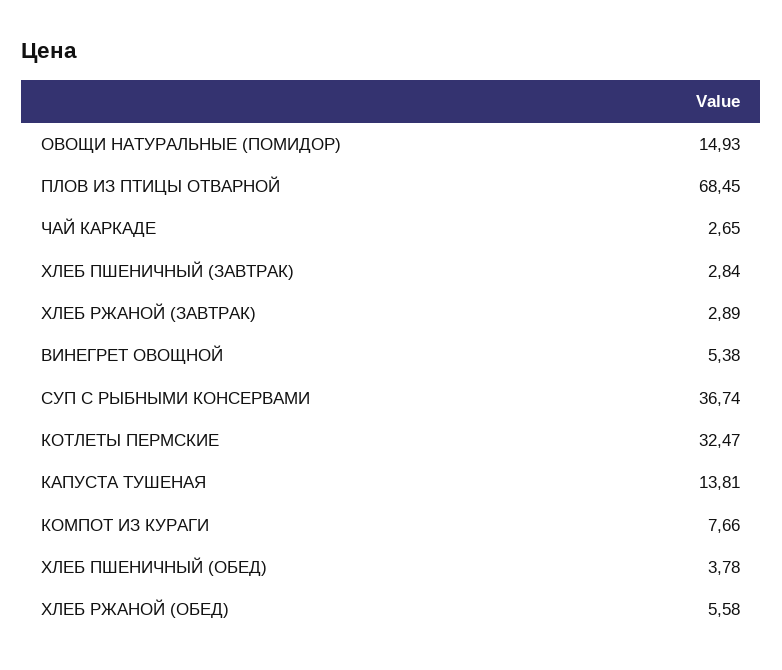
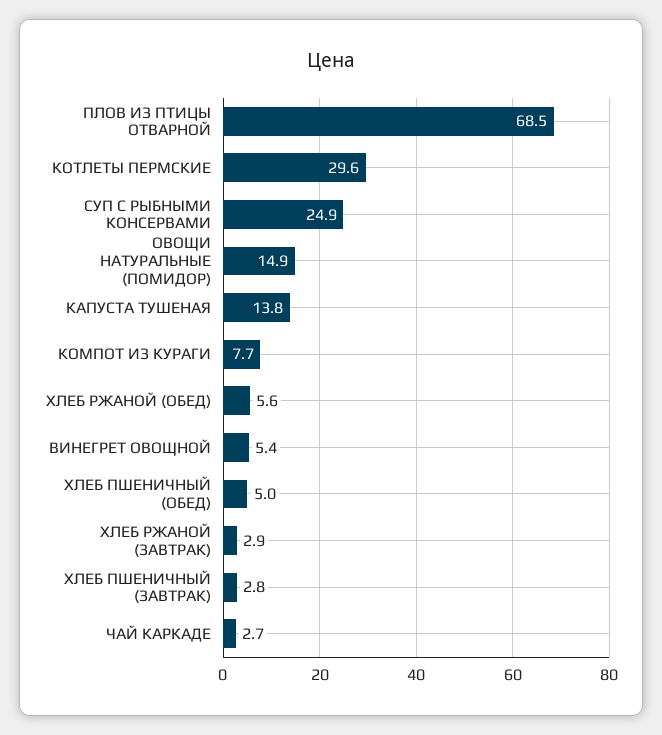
СУП С РЫБНЫМИ КОНСЕРВАМИ: 36.74 -> 24.9
КОТЛЕТЫ ПЕРМСКИЕ: 32.47 -> 29.6
ХЛЕБ ПШЕНИЧНЫЙ (ОБЕД): 3.78 -> 5

